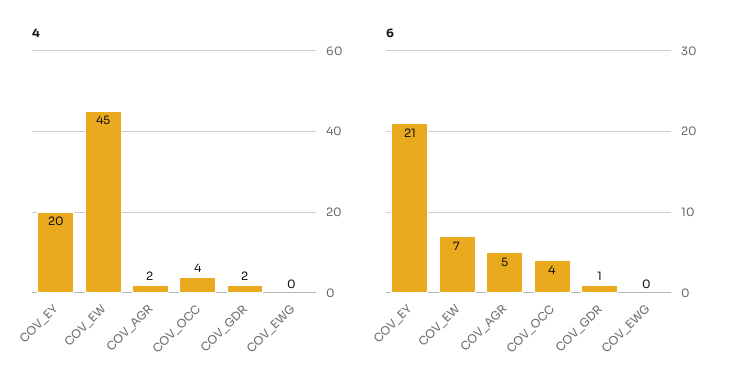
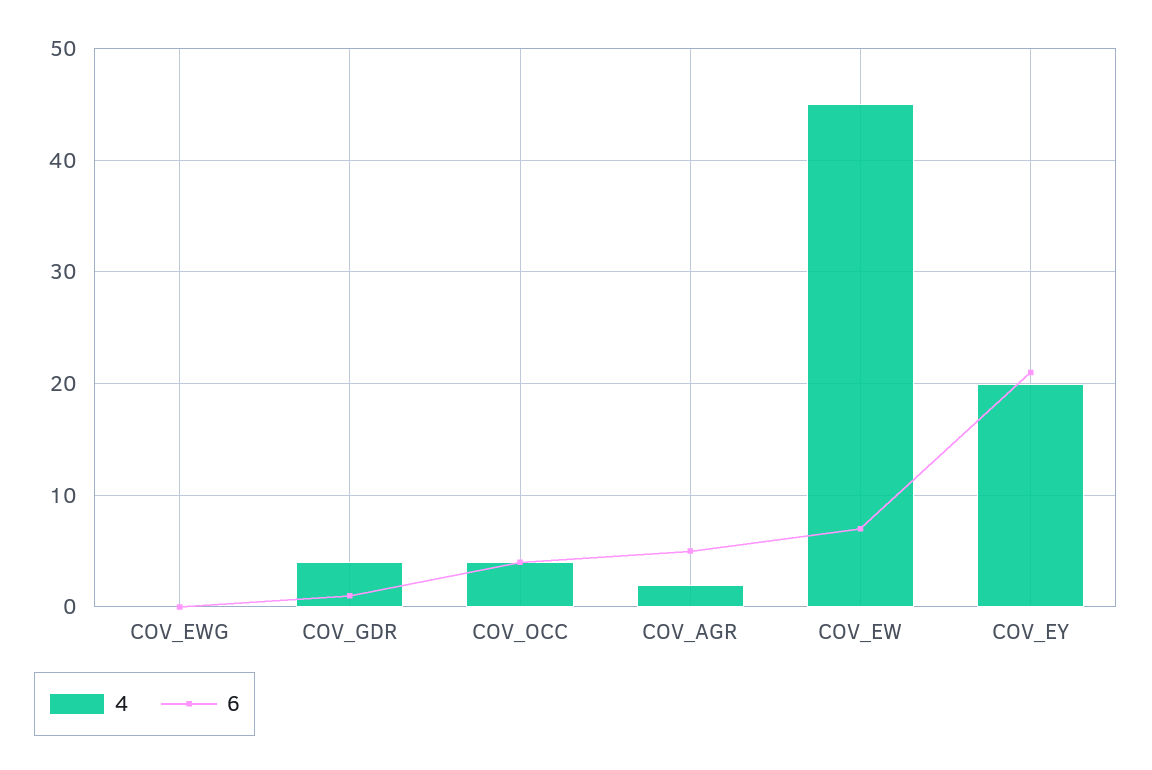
4, COV_GDR: 2 -> 4

